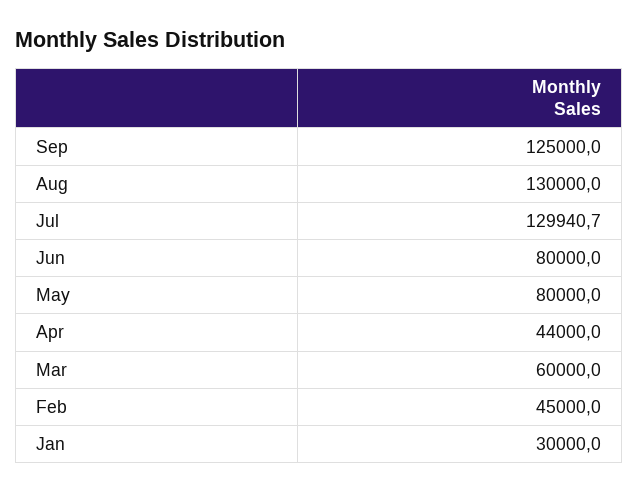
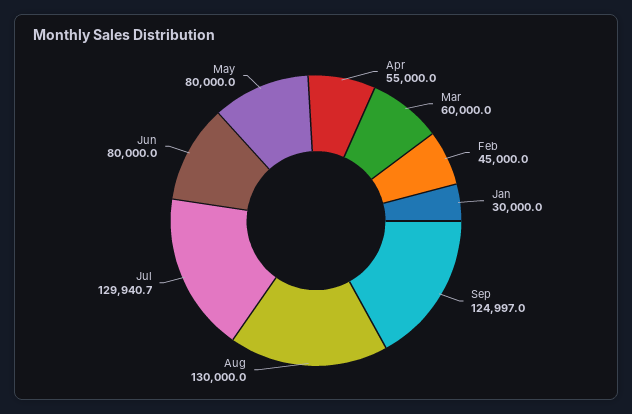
Sep: 125000 -> 124997
Apr: 44000 -> 55000

